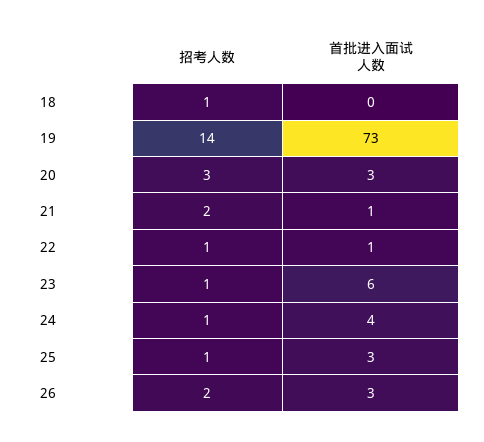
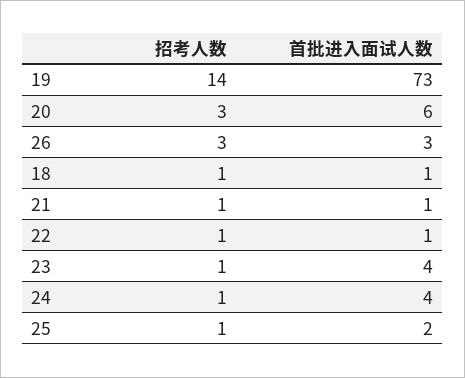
首批进入面试人数, 18: 0 -> 1
首批进入面试人数, 20: 3 -> 6
招考人数, 21: 2 -> 1
首批进入面试人数, 23: 6 -> 4
首批进入面试人数, 25: 3 -> 2
招考人数, 26: 2 -> 3

